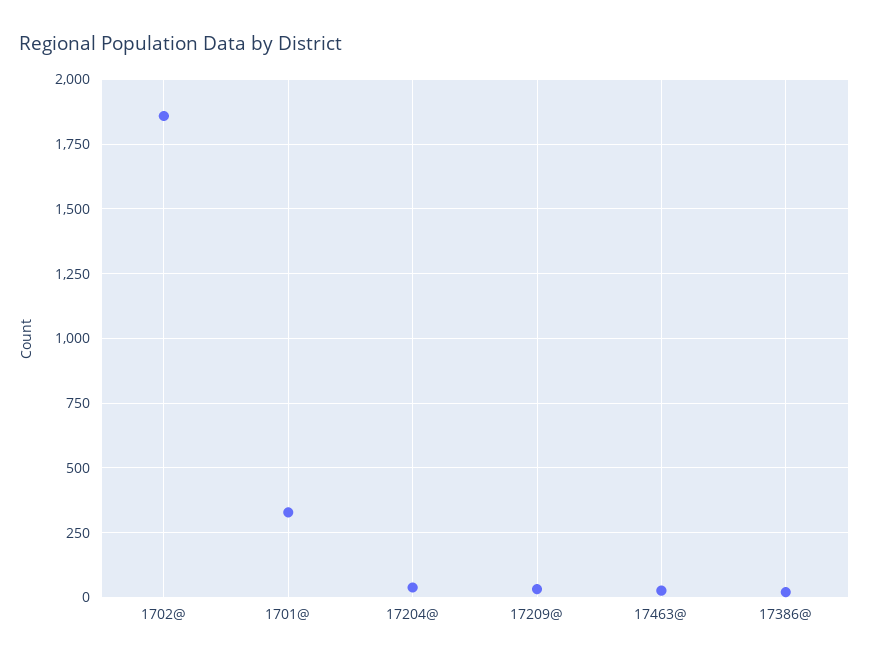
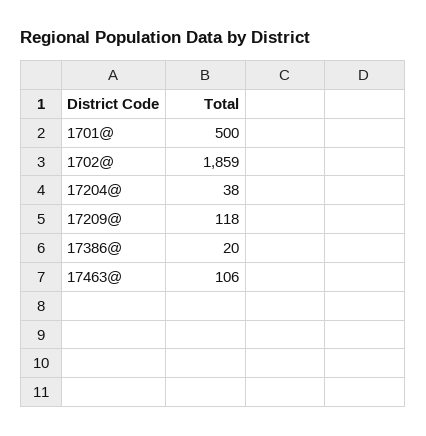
1701@: 325 -> 500
17209@: 25 -> 118
17463@: 25 -> 106

